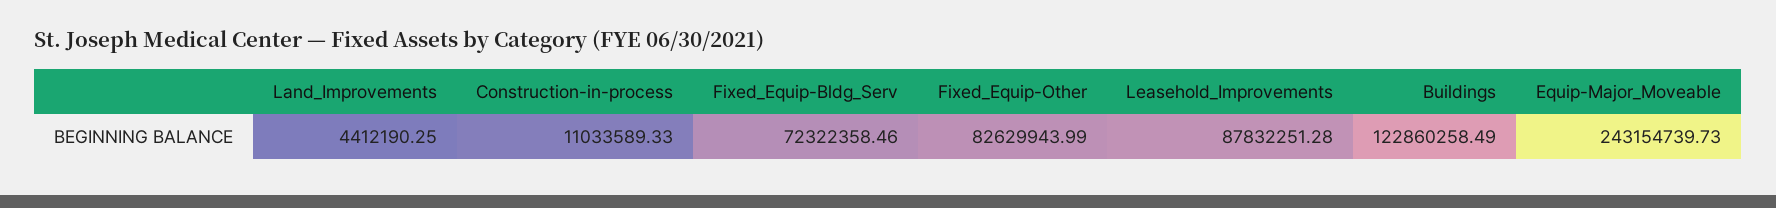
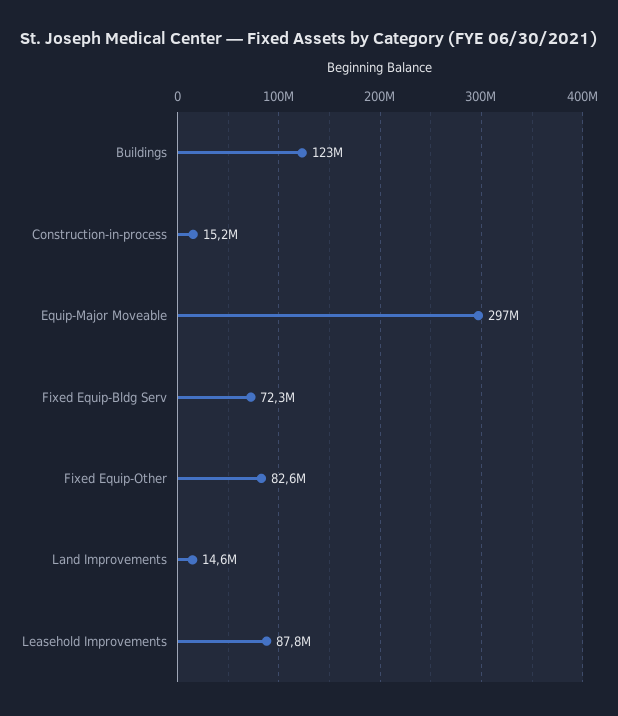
Land_Improvements: 4412190.25 -> 14600000
Construction-in-process: 11033589.33 -> 15200000
Equip-Major_Moveable: 243154739.73 -> 297000000

